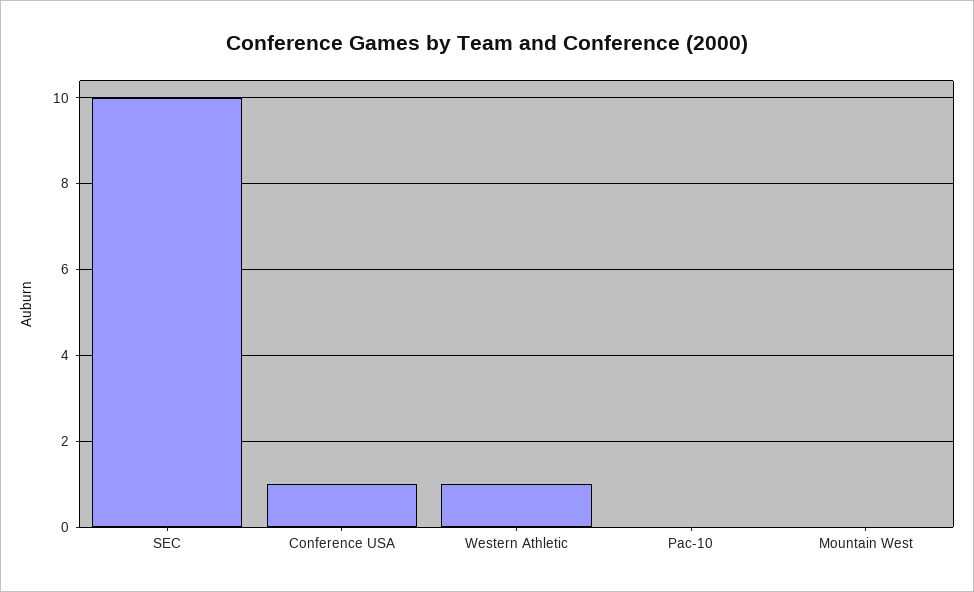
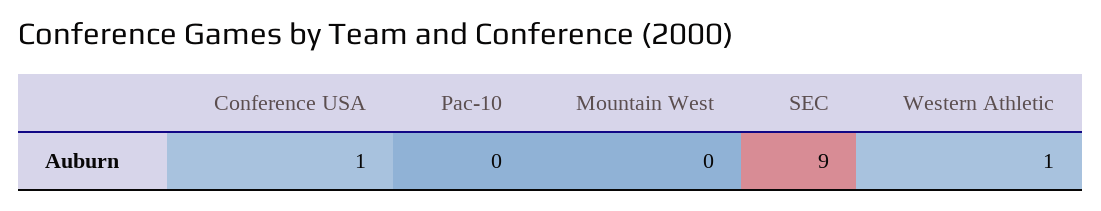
SEC: 10 -> 9

